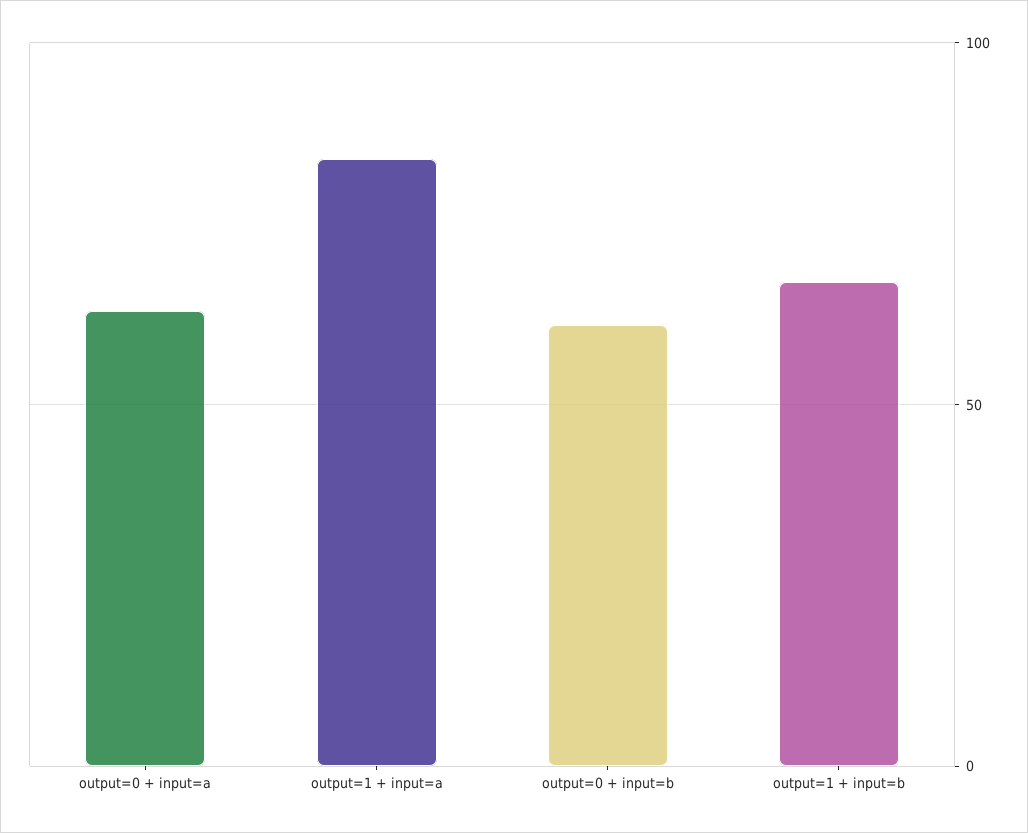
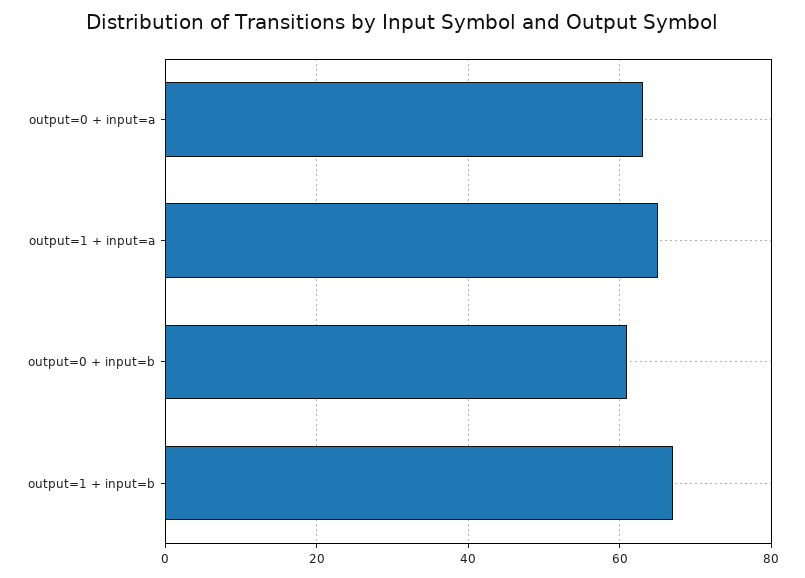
output=1 + input=a: 85 -> 65

